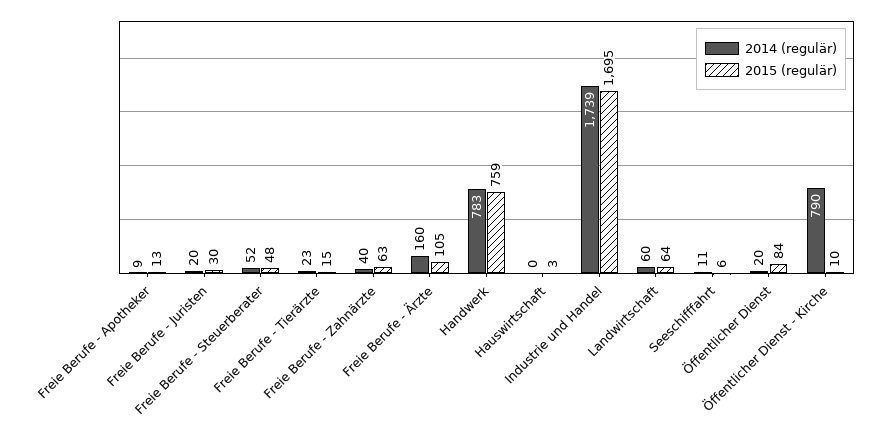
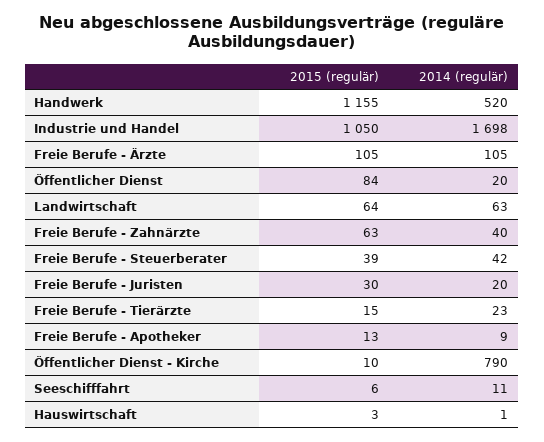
2014 (regulär), Freie Berufe - Steuerberater: 52 -> 42
2015 (regulär), Freie Berufe - Steuerberater: 48 -> 39
2014 (regulär), Freie Berufe - Ärzte: 160 -> 105
2014 (regulär), Handwerk: 783 -> 520
2015 (regulär), Handwerk: 759 -> 1155
2014 (regulär), Hauswirtschaft: 0 -> 1
2014 (regulär), Industrie und Handel: 1739 -> 1698
2015 (regulär), Industrie und Handel: 1695 -> 1050
2014 (regulär), Landwirtschaft: 60 -> 63

